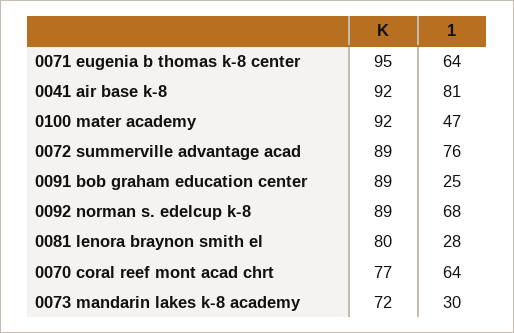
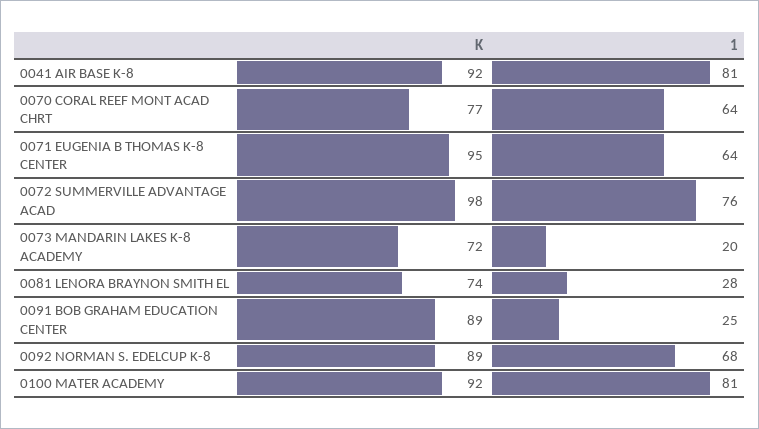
1, 0100 mater academy: 47 -> 81
K, 0072 summerville advantage acad: 89 -> 98
K, 0081 lenora braynon smith el: 80 -> 74
1, 0073 mandarin lakes k-8 academy: 30 -> 20

